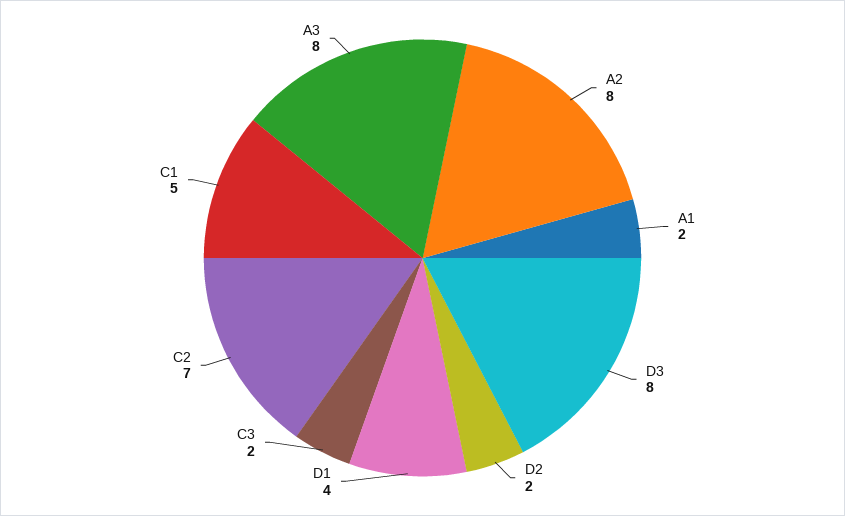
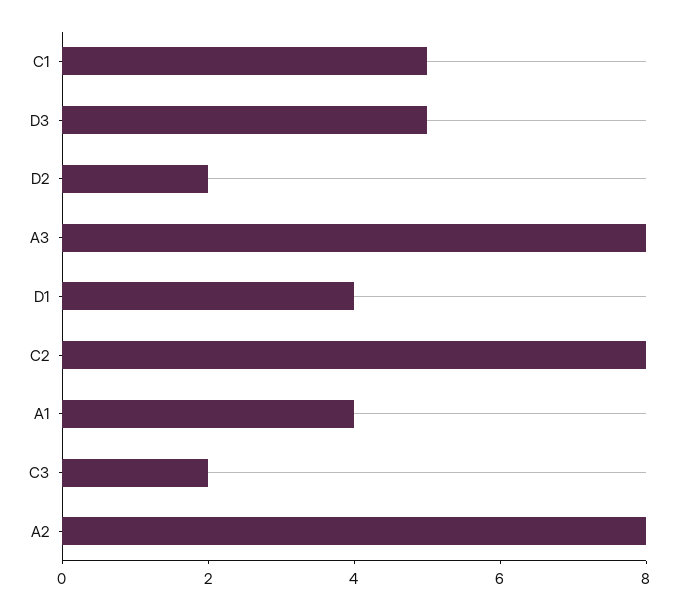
A1: 2 -> 4
D3: 8 -> 5
C2: 7 -> 8

